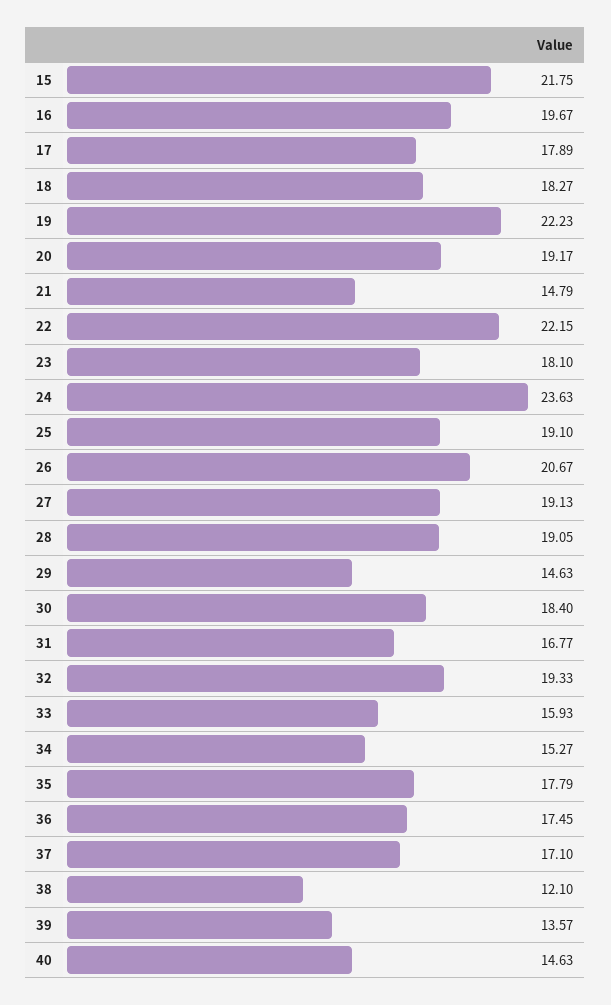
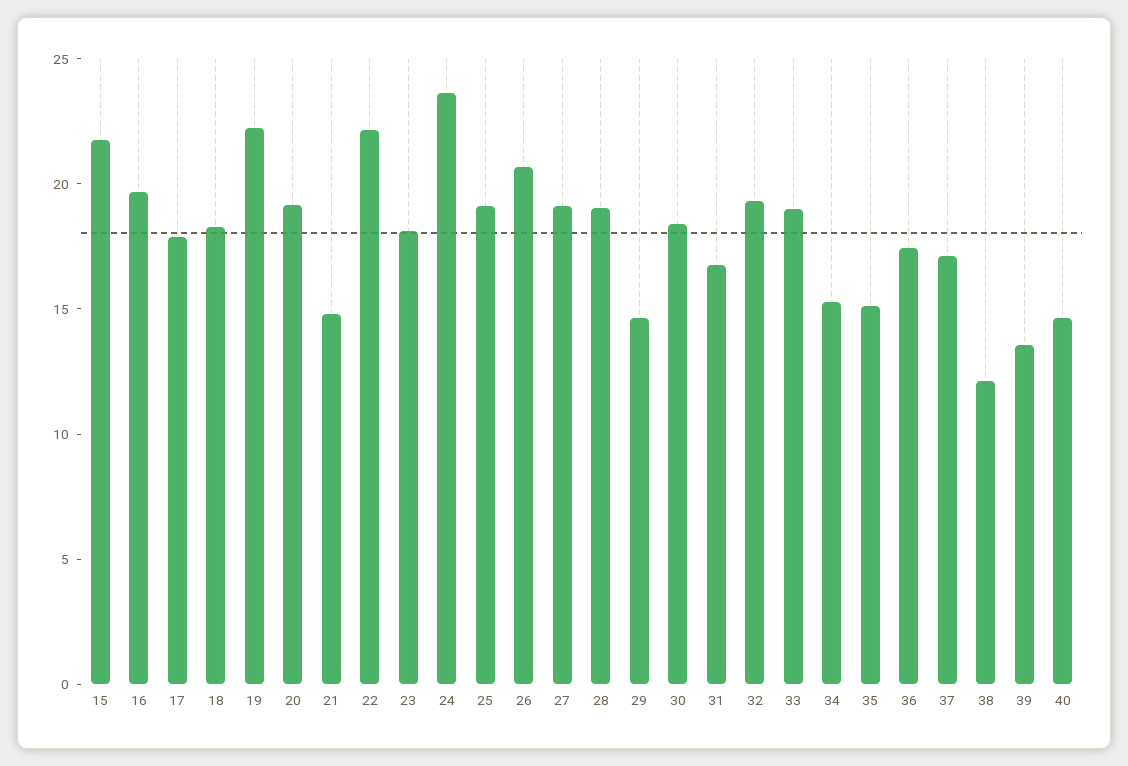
33: 15.93 -> 19
35: 17.79 -> 15

